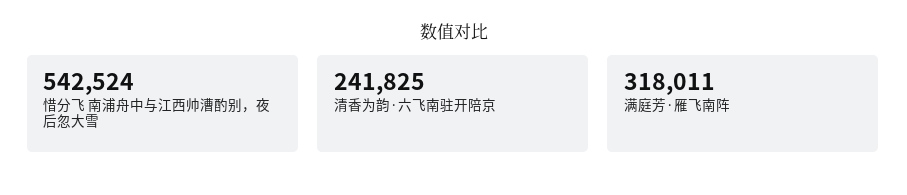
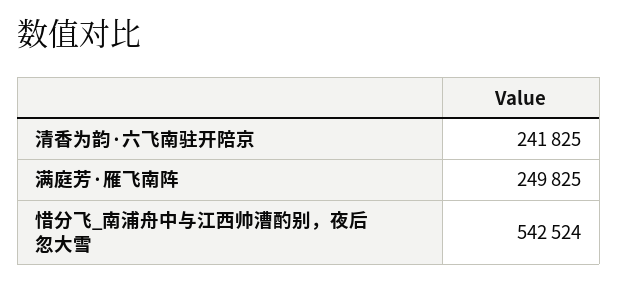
满庭芳·雁飞南阵: 318011 -> 249825

